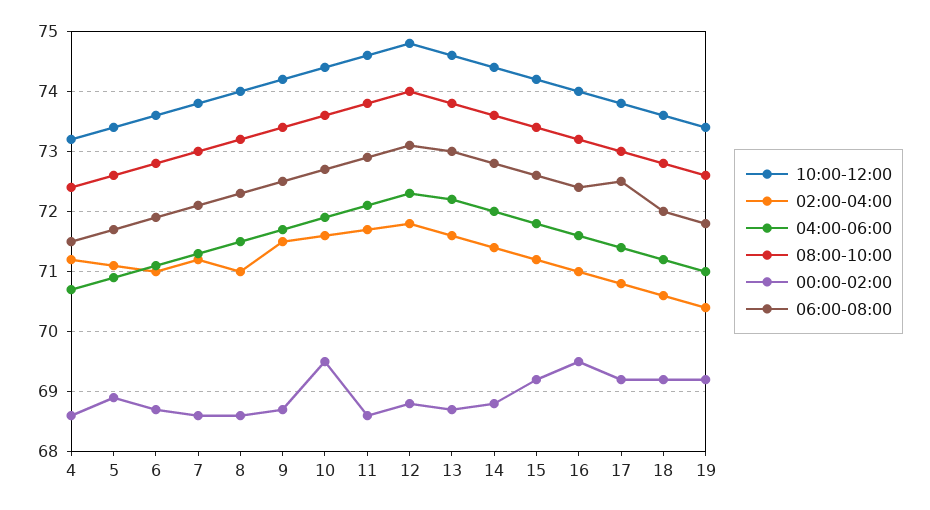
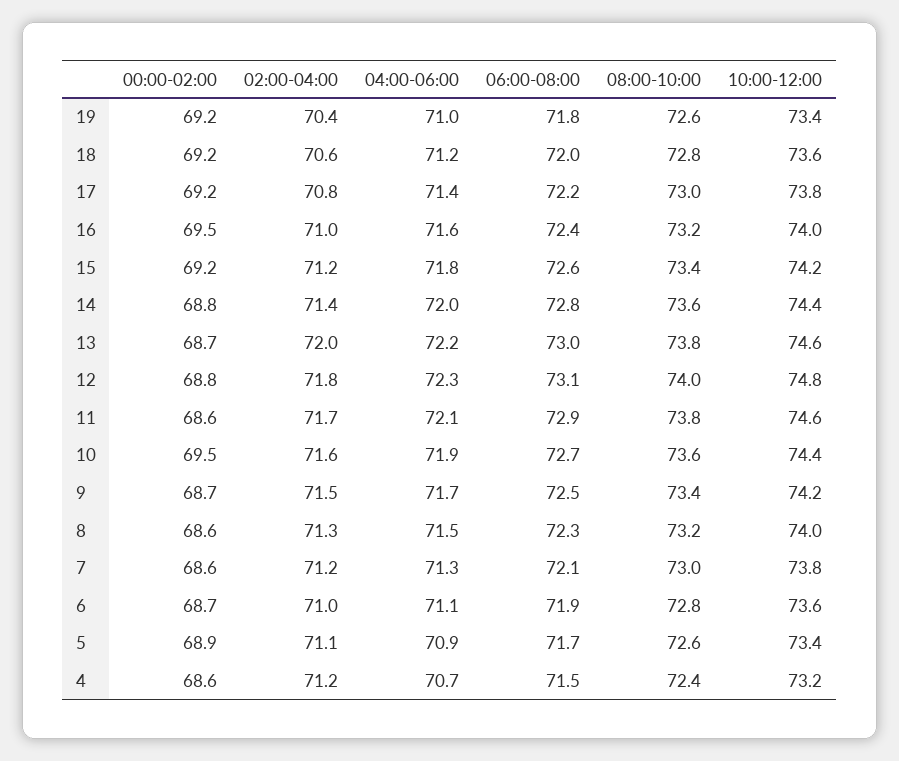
02:00-04:00, 8: 71 -> 71.3
02:00-04:00, 13: 71.6 -> 72
06:00-08:00, 17: 72.5 -> 72.2

